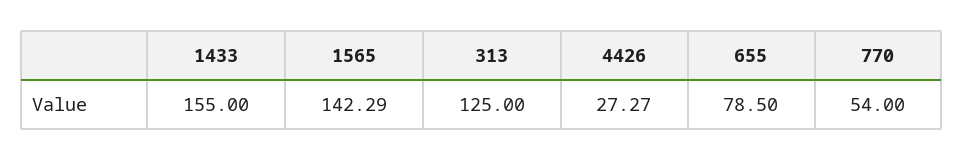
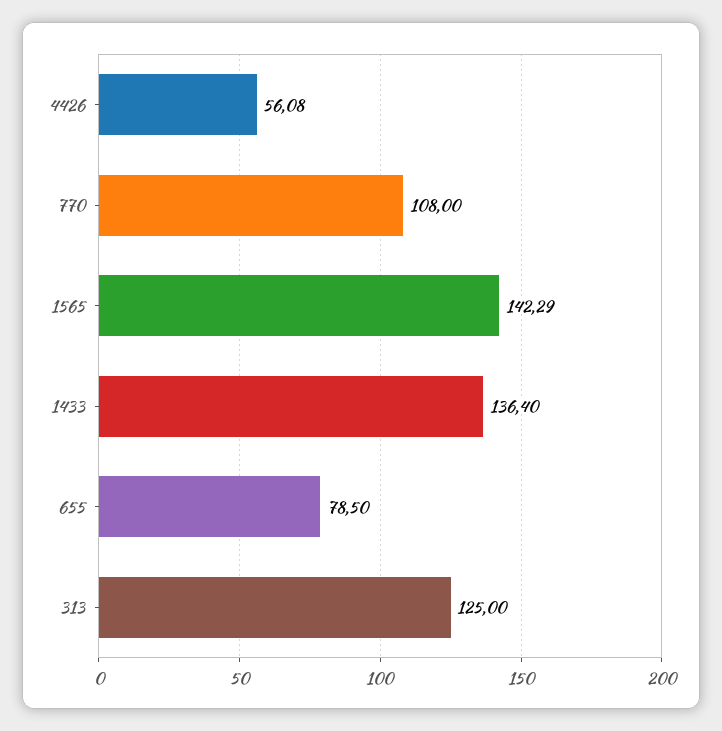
1433: 155 -> 136.4
4426: 27.27 -> 56.08
770: 54 -> 108

